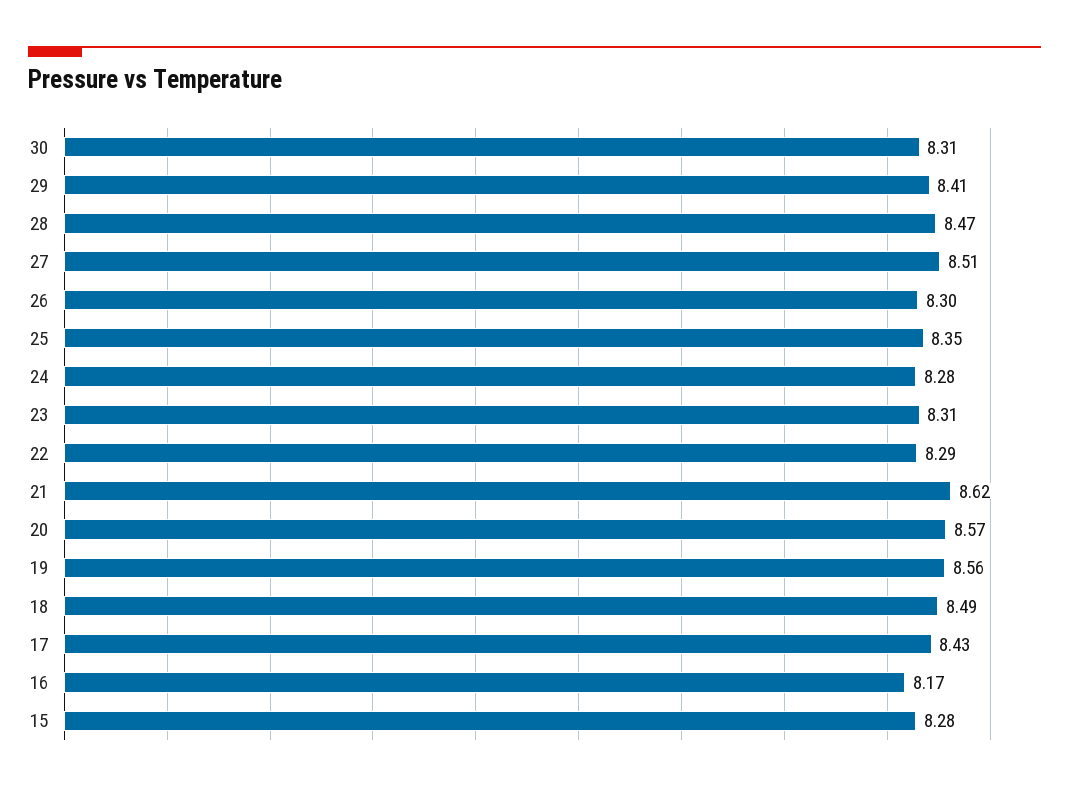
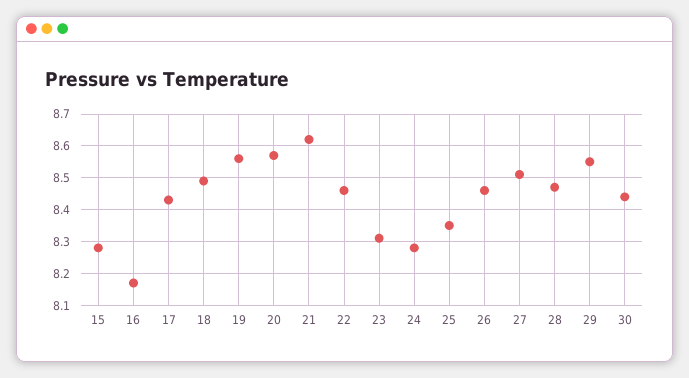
30: 8.31 -> 8.45
29: 8.41 -> 8.55
26: 8.3 -> 8.45
22: 8.29 -> 8.45

